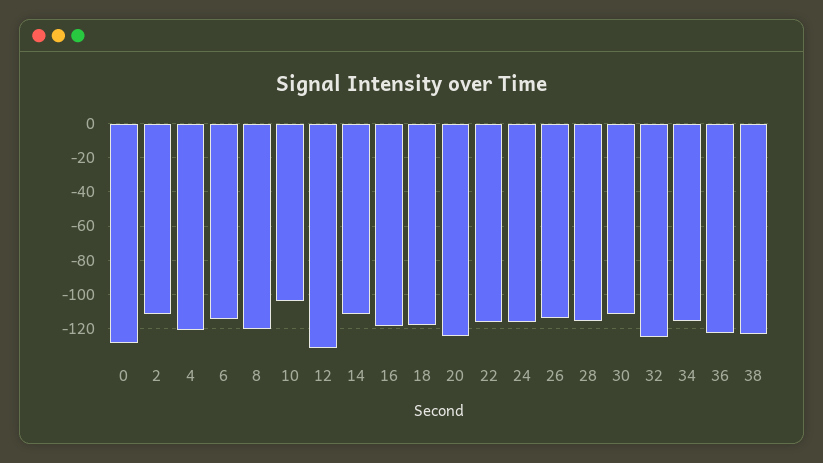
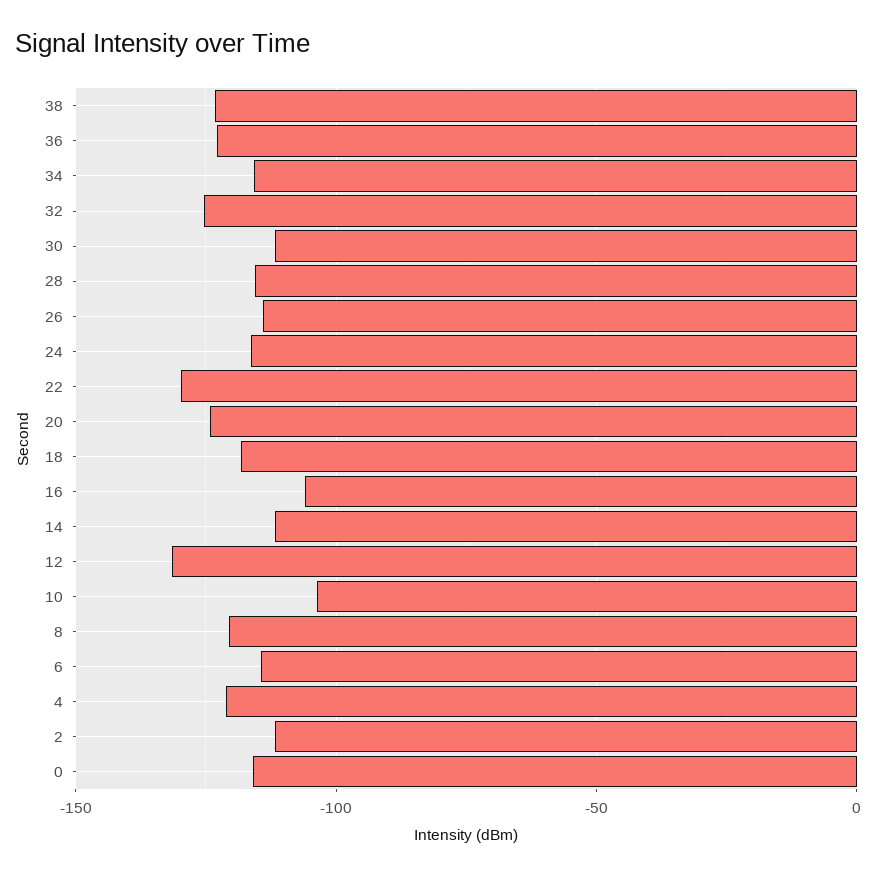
0: -130 -> -115
16: -120 -> -105
22: -115 -> -130

